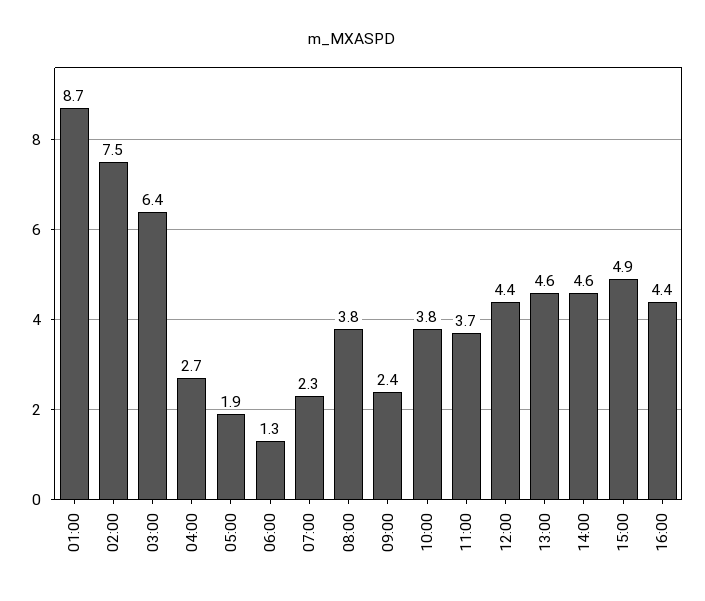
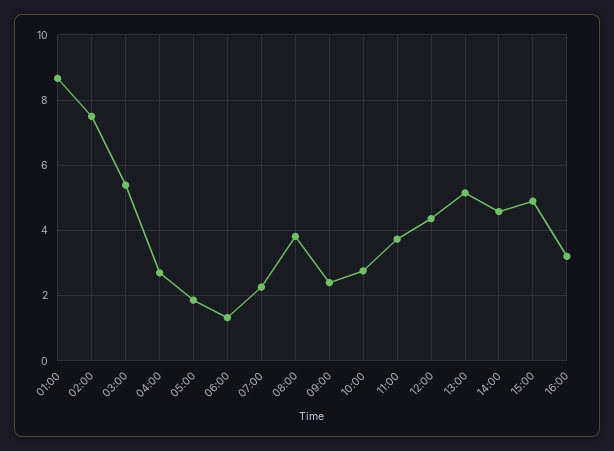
03:00: 6.4 -> 5.4
10:00: 3.8 -> 2.8
13:00: 4.6 -> 5.2
16:00: 4.4 -> 3.2

